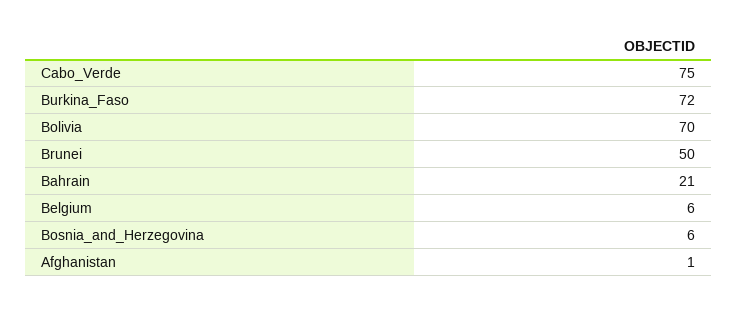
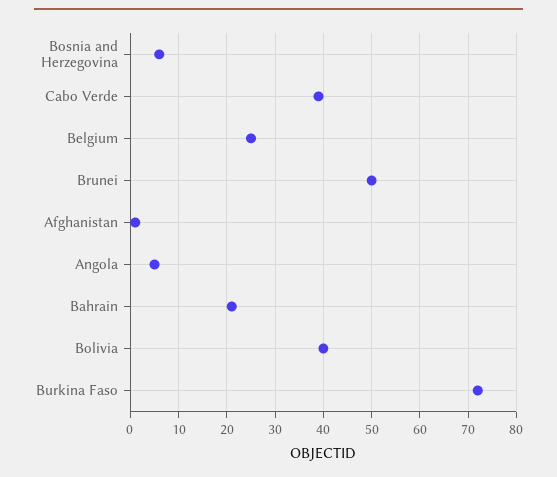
Cabo_Verde: 75 -> 40
Bolivia: 70 -> 40
Belgium: 6 -> 25
Angola: none -> 5

